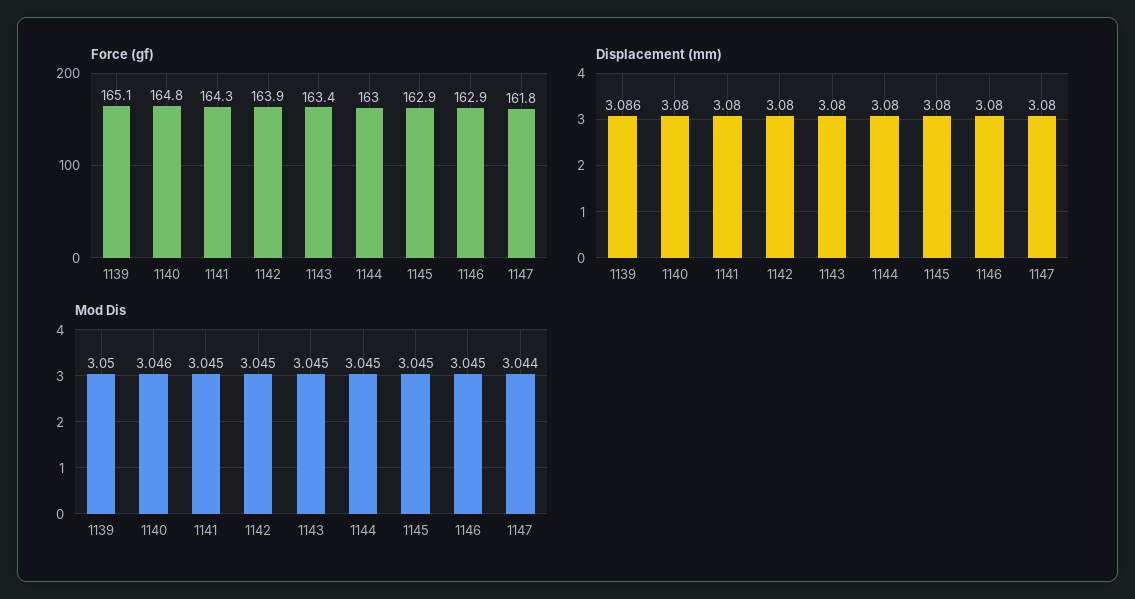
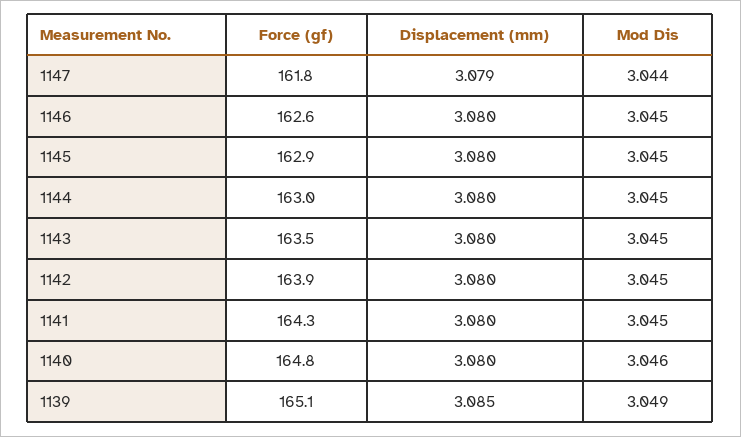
Force (gf), 1143: 163.4 -> 163.5
Force (gf), 1146: 162.9 -> 162.6
Displacement (mm), 1139: 3.086 -> 3.085
Displacement (mm), 1147: 3.08 -> 3.079
Mod Dis, 1139: 3.05 -> 3.049

